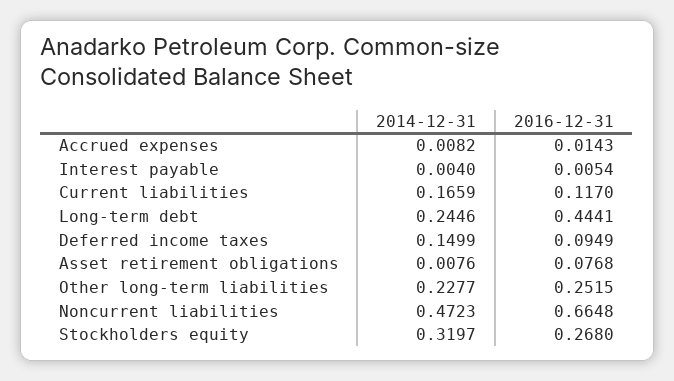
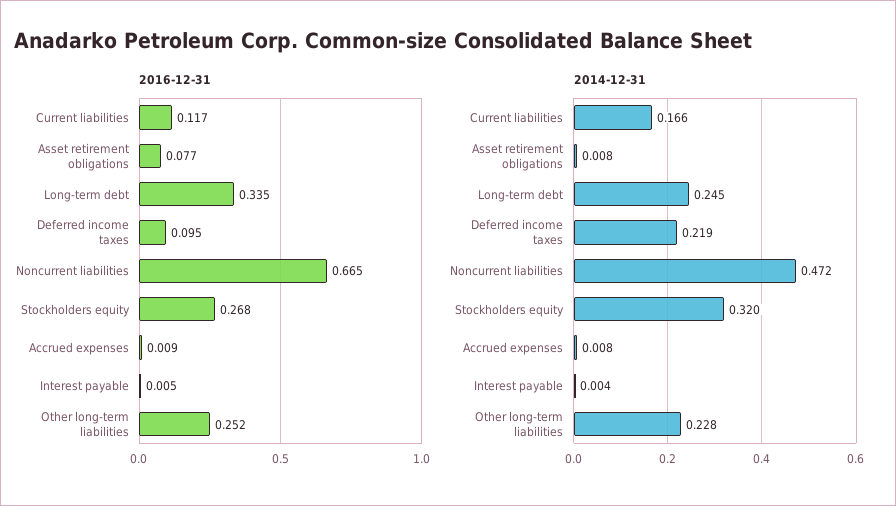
2016-12-31, Accrued expenses: 0.0143 -> 0.009
2016-12-31, Long-term debt: 0.4441 -> 0.335
2014-12-31, Deferred income taxes: 0.1499 -> 0.219

